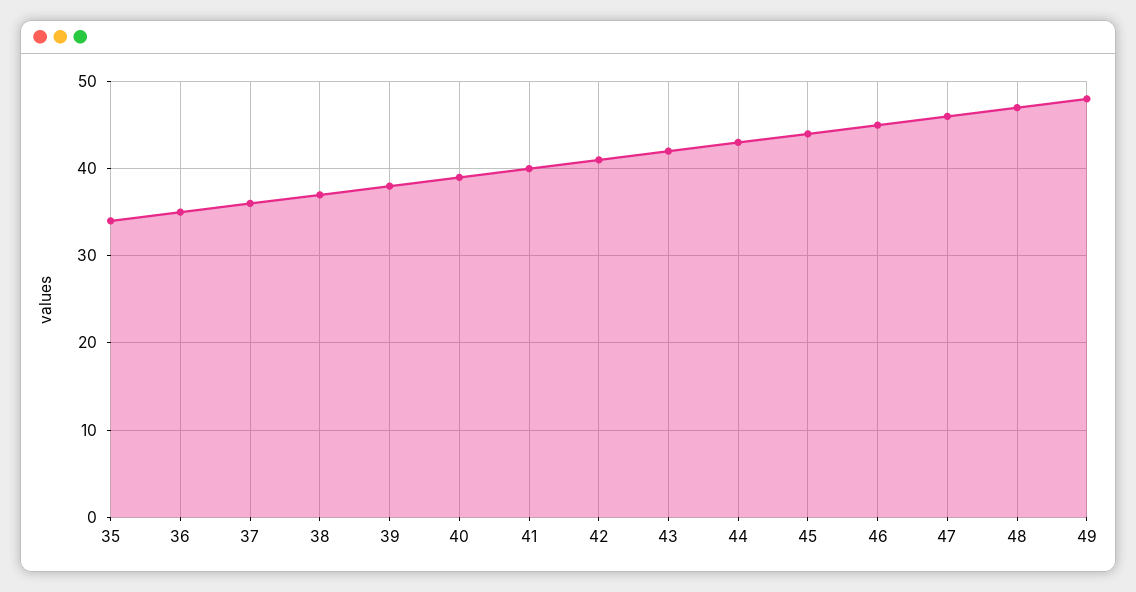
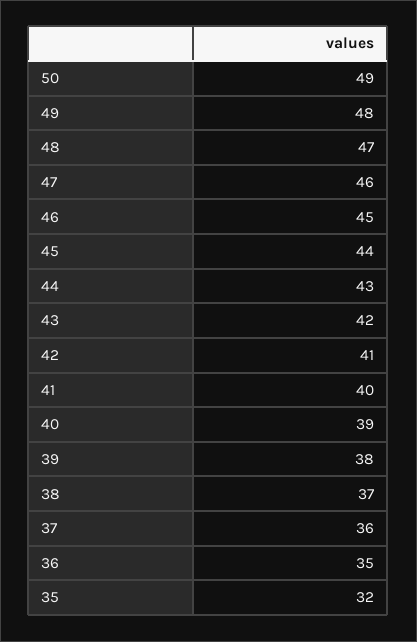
35: 34 -> 32
50: none -> 49

